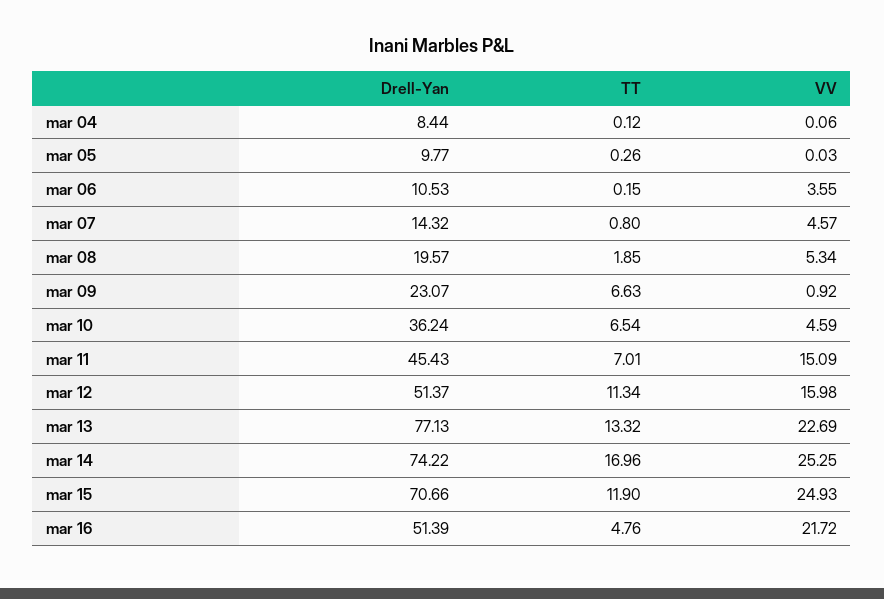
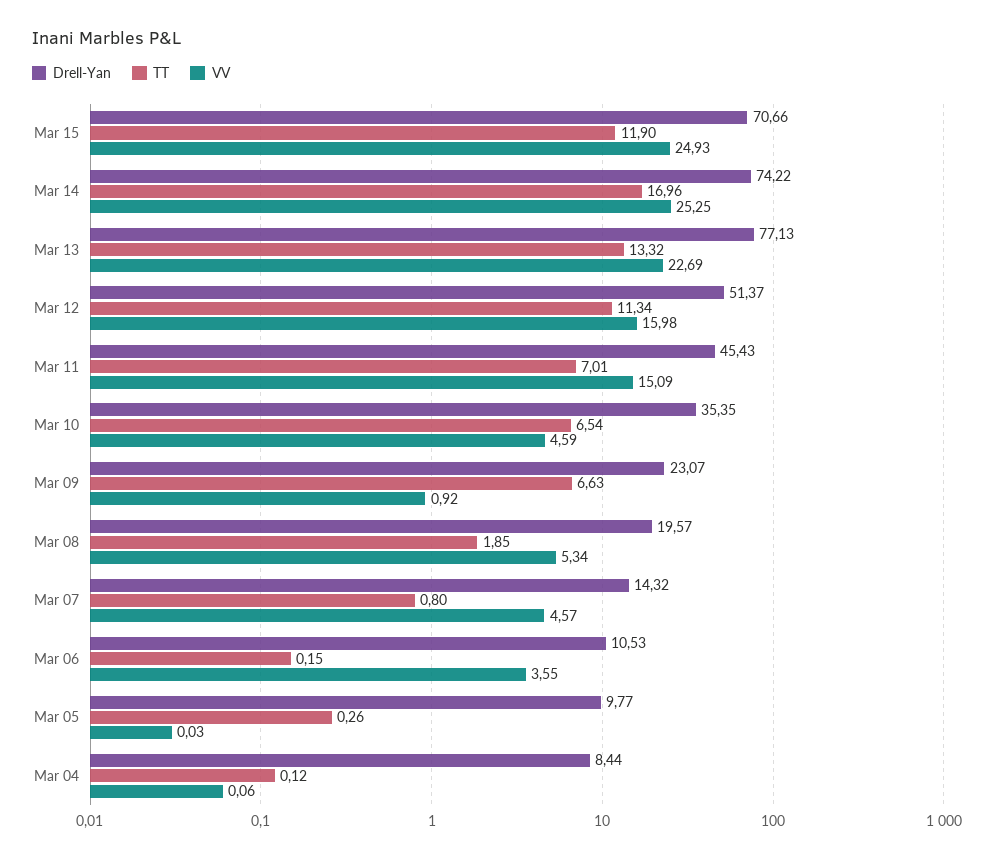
Drell-Yan, mar 10: 36.24 -> 35.35
Drell-Yan, mar 16: 51.39 -> none
TT, mar 16: 4.76 -> none
VV, mar 16: 21.72 -> none

